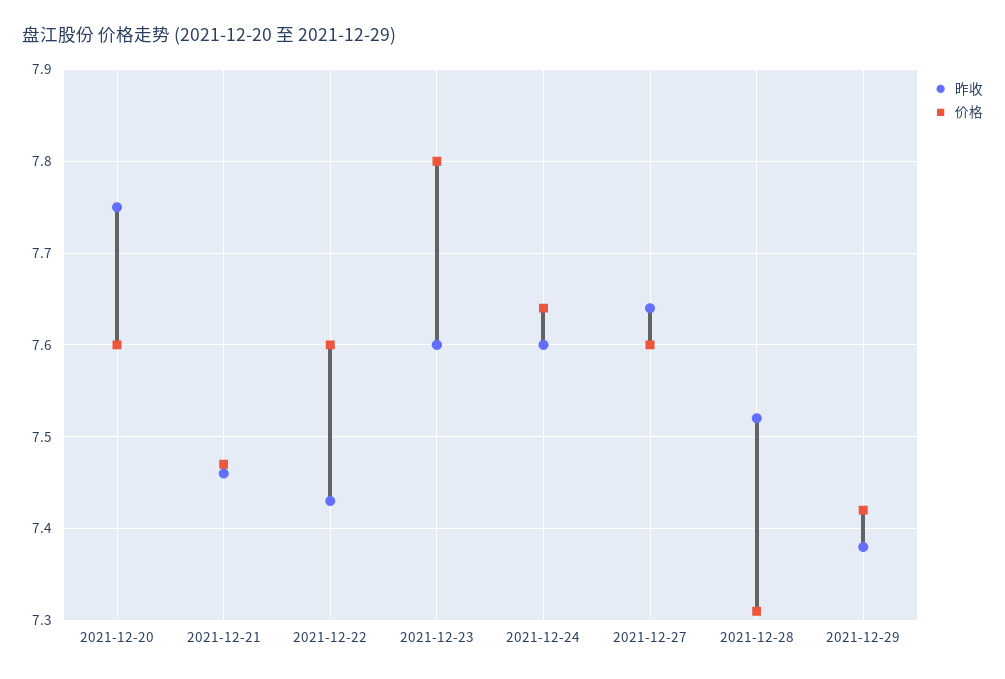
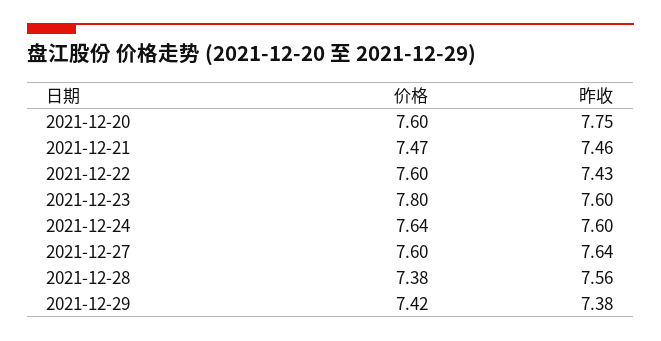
昨收, 2021-12-28: 7.52 -> 7.56
价格, 2021-12-28: 7.31 -> 7.38

